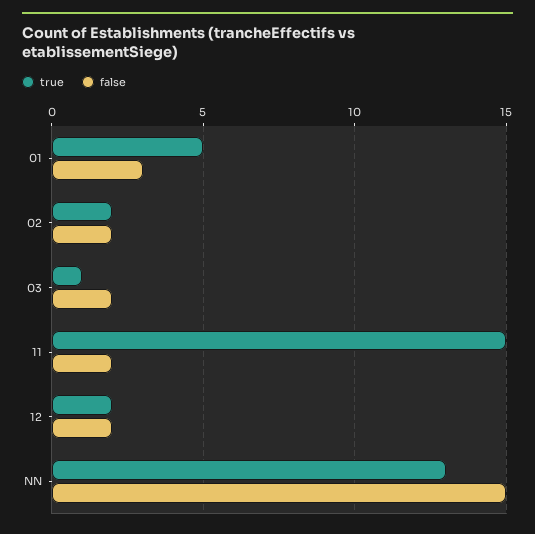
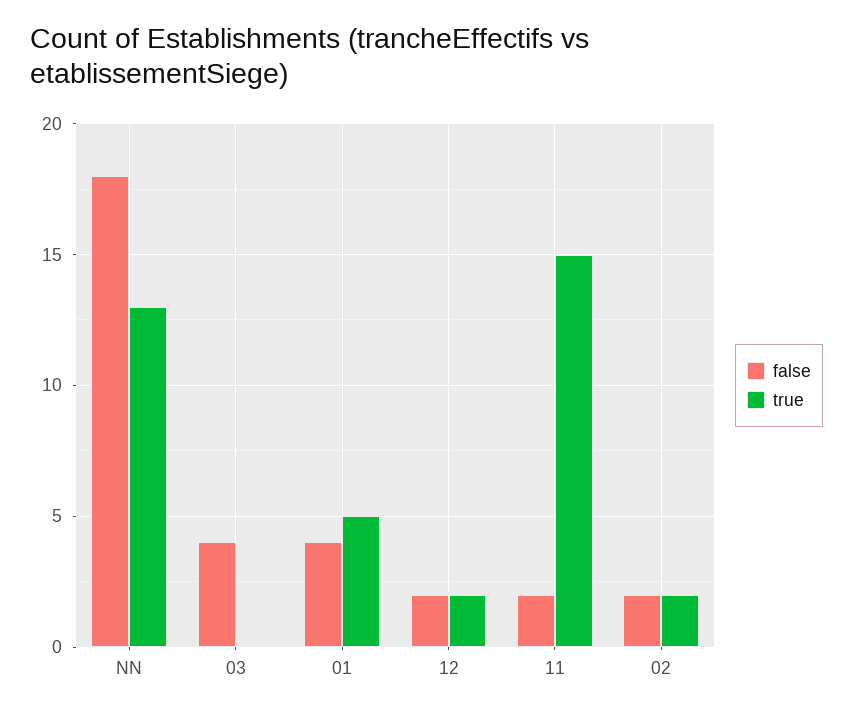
false, 01: 3 -> 4
true, 03: 1 -> 0
false, 03: 2 -> 4
false, NN: 15 -> 18

